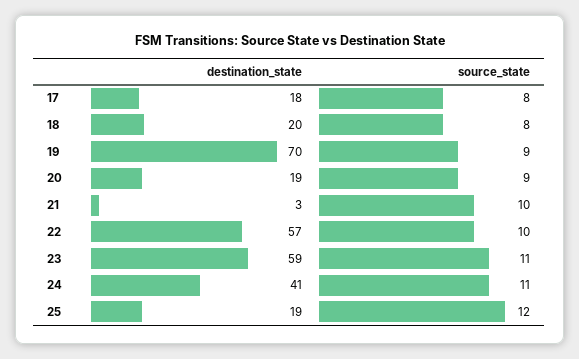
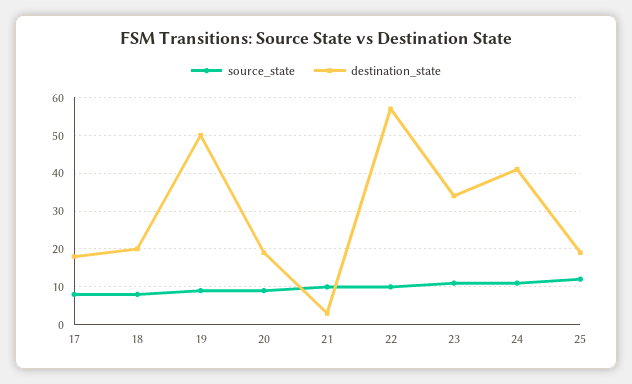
destination_state, 19: 70 -> 50
destination_state, 23: 59 -> 35

